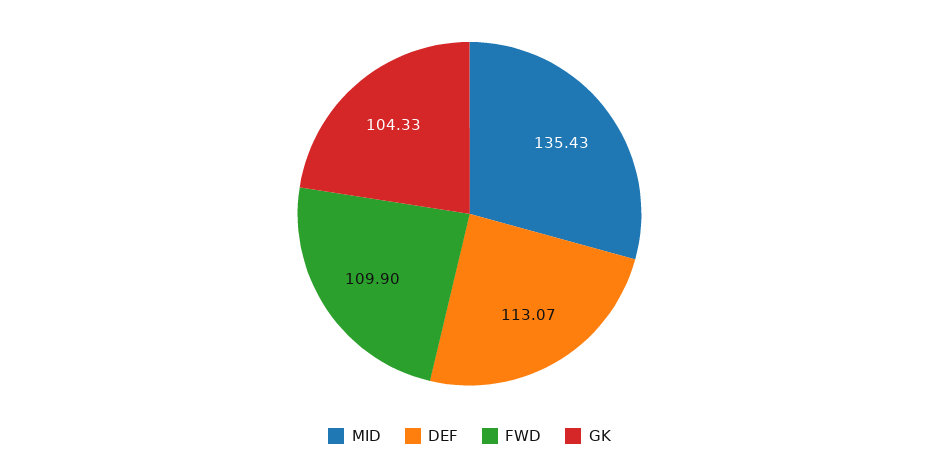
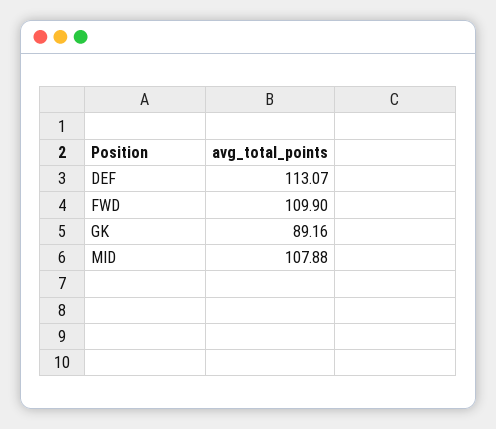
MID: 135.43 -> 107.88
GK: 104.33 -> 89.16

